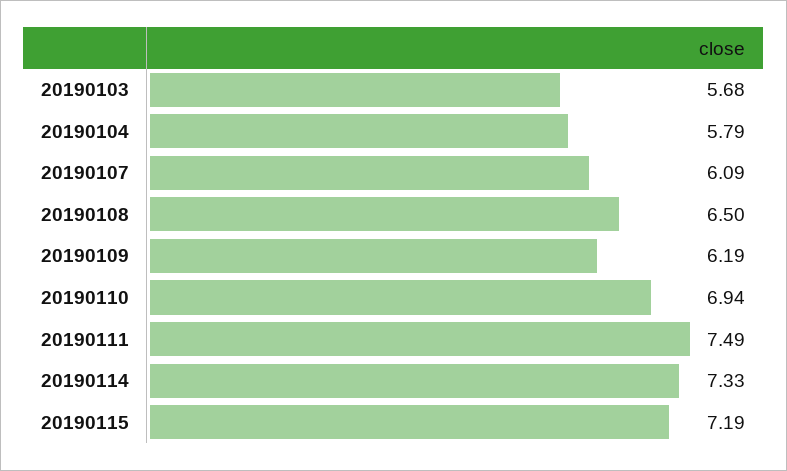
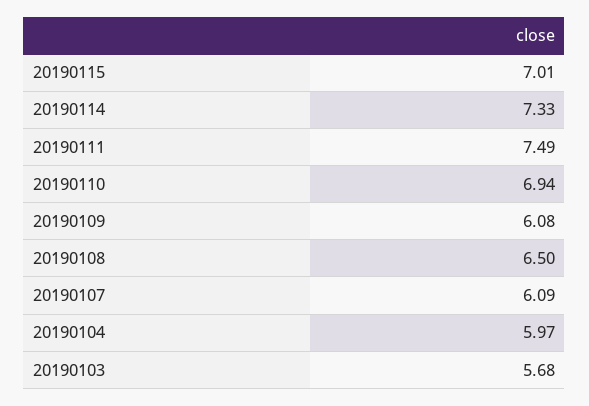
20190104: 5.79 -> 5.97
20190109: 6.19 -> 6.08
20190115: 7.19 -> 7.01

